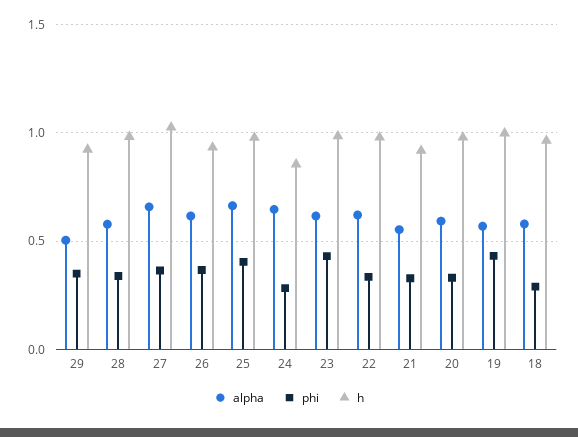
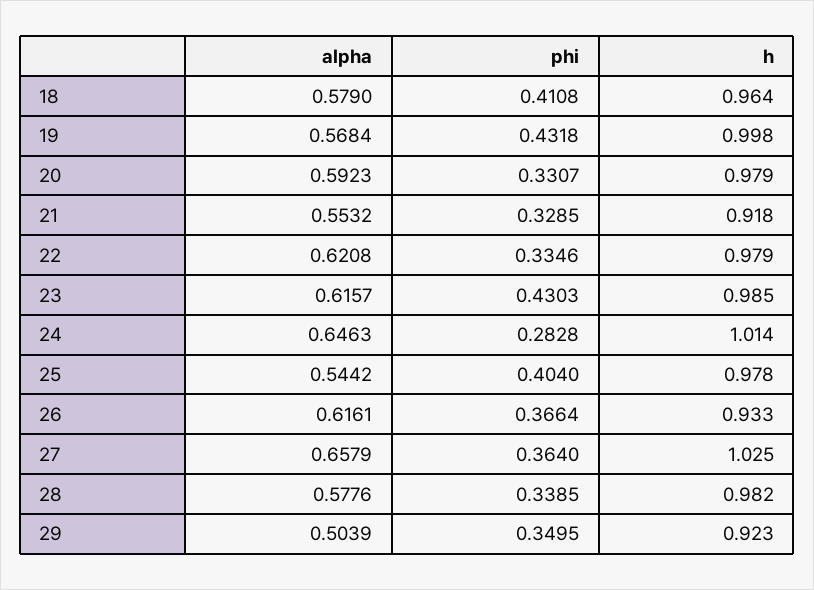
alpha, 25: 0.65 -> 0.5442
h, 24: 0.85 -> 1.014
phi, 18: 0.3 -> 0.4108

